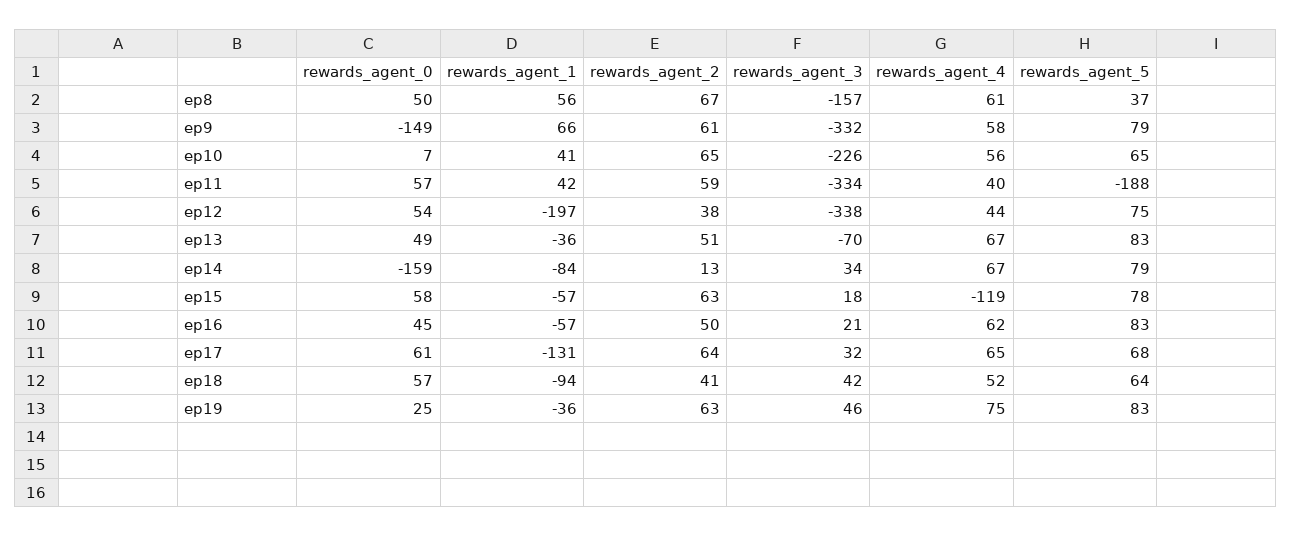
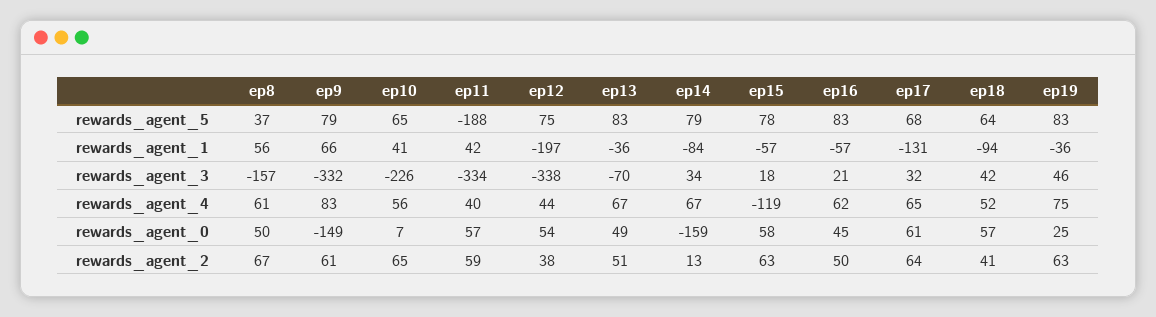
rewards_agent_4, ep9: 58 -> 83

